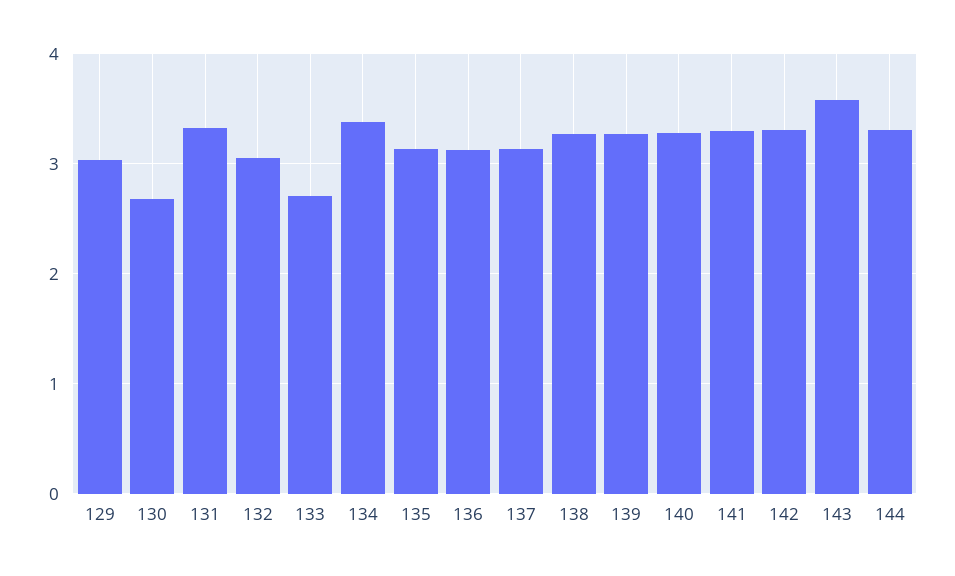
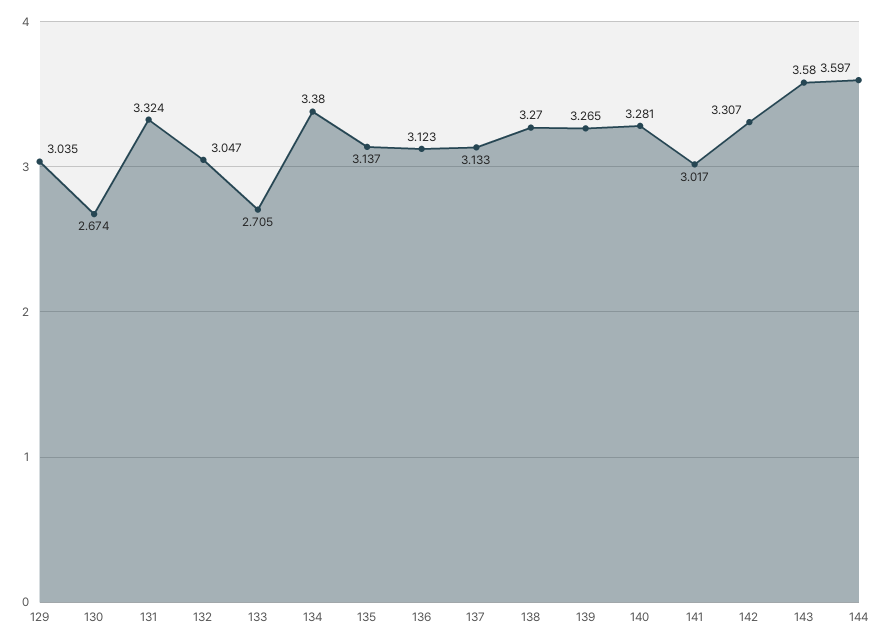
141: 3.3 -> 3.017
144: 3.3 -> 3.597

